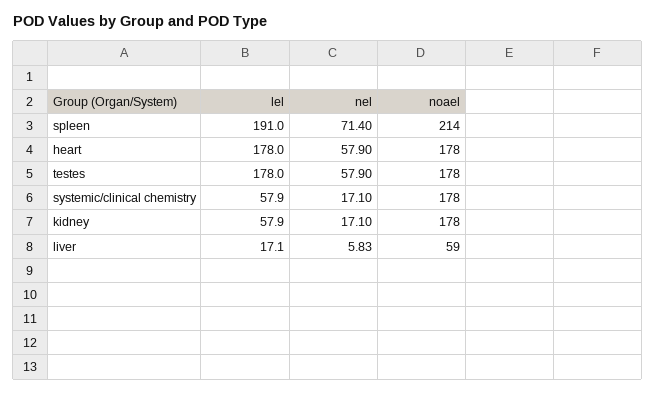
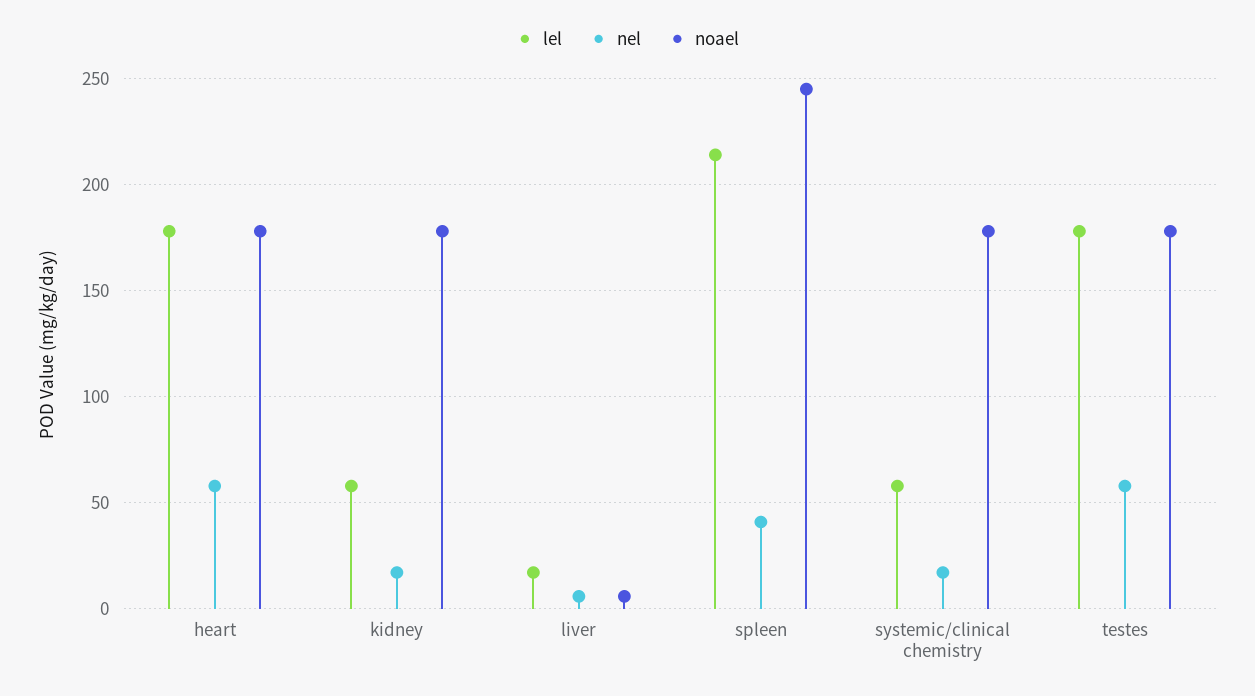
lel, spleen: 191 -> 215
nel, spleen: 71.4 -> 40
noael, spleen: 214 -> 245
noael, liver: 59 -> 5

